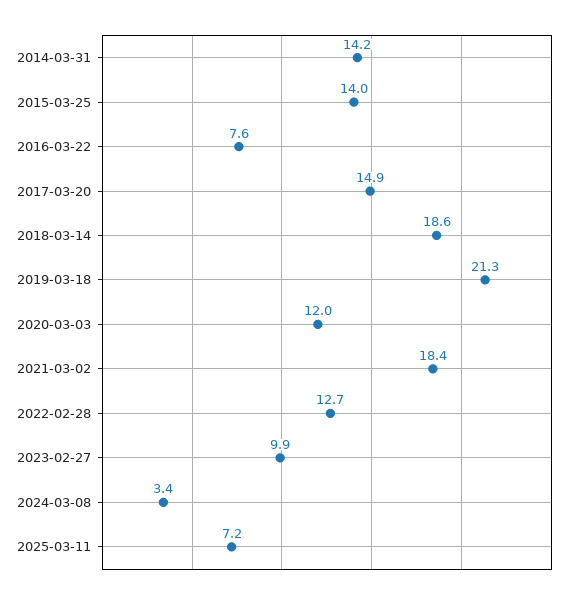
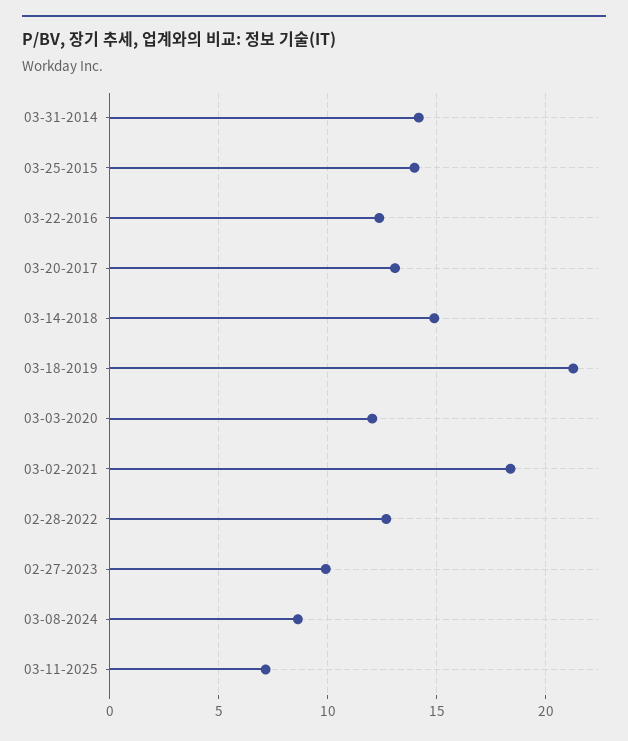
2016-03-22: 7.6 -> 12.5
2017-03-20: 14.9 -> 13
2018-03-14: 18.6 -> 15
2024-03-08: 3.4 -> 8.5

